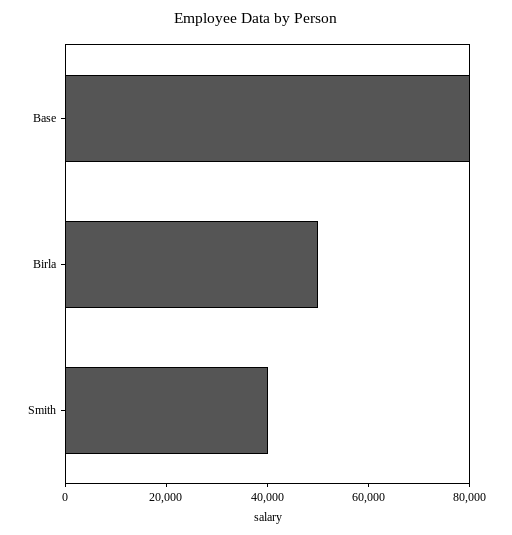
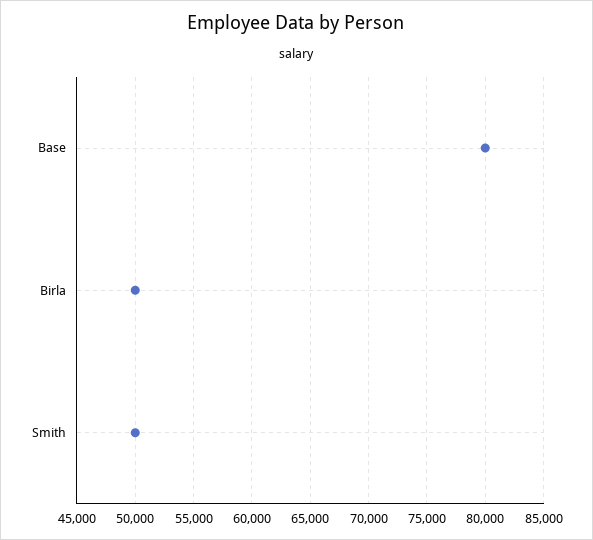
Smith: 40000 -> 50000

